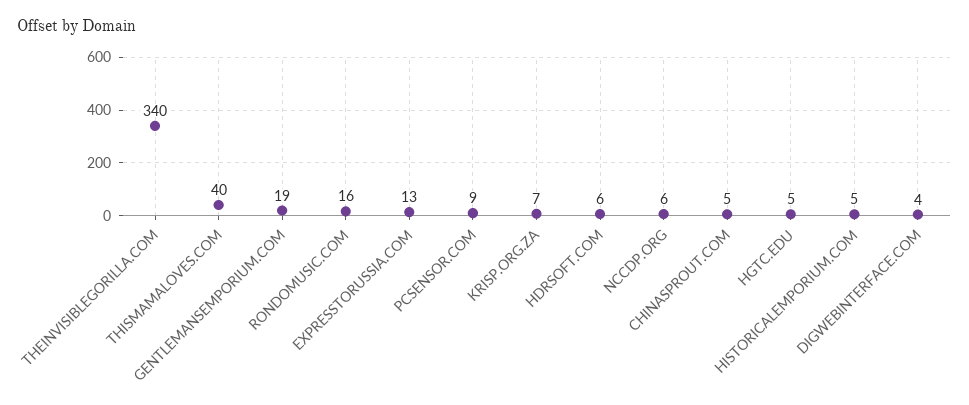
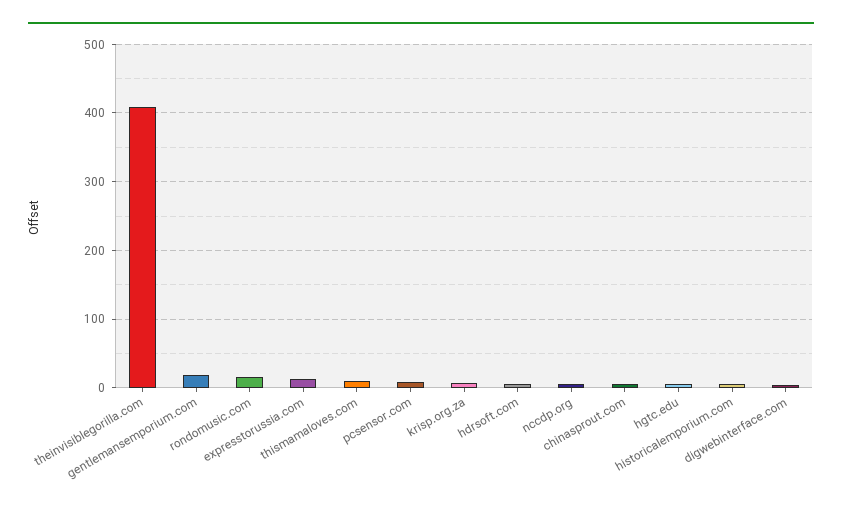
THEINVISIBLEGORILLA.COM: 340 -> 410
THISMAMALOVES.COM: 40 -> 10

